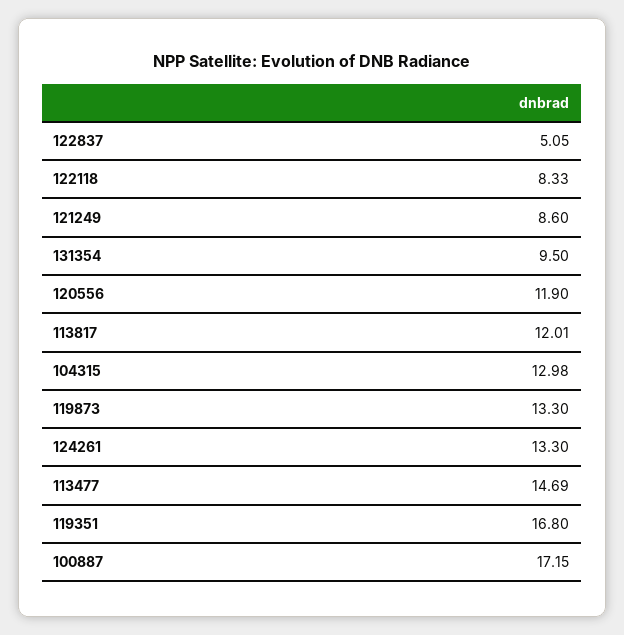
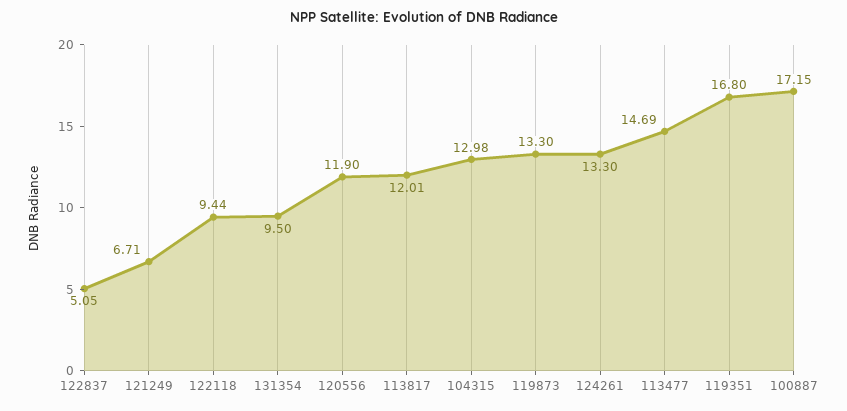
122118: 8.33 -> 9.44
121249: 8.6 -> 6.71

